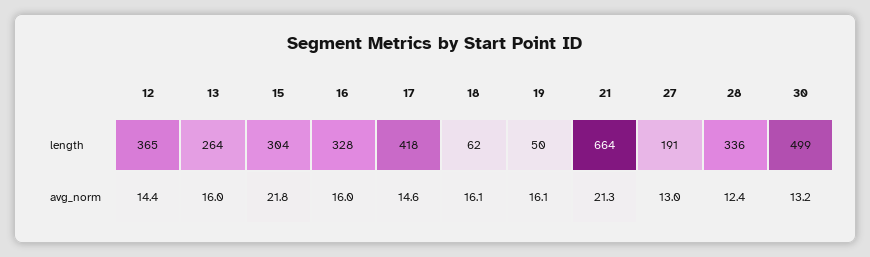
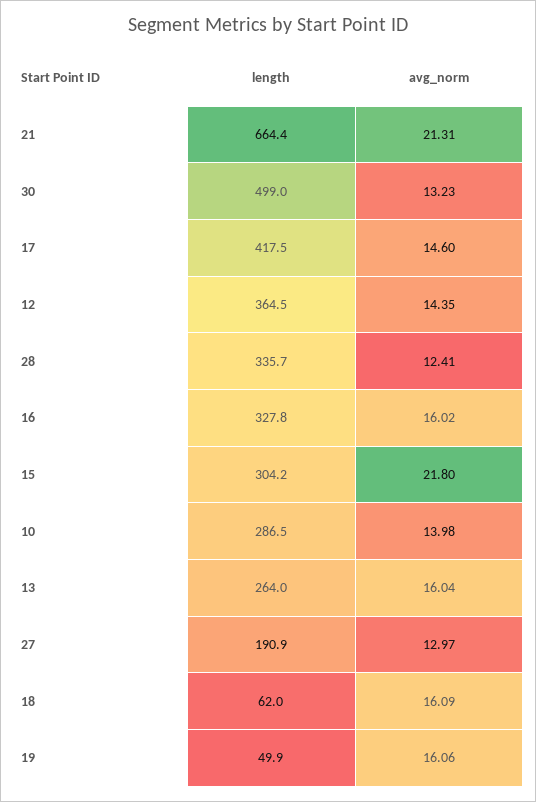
10, length: none -> 286.5
10, avg_norm: none -> 13.98

